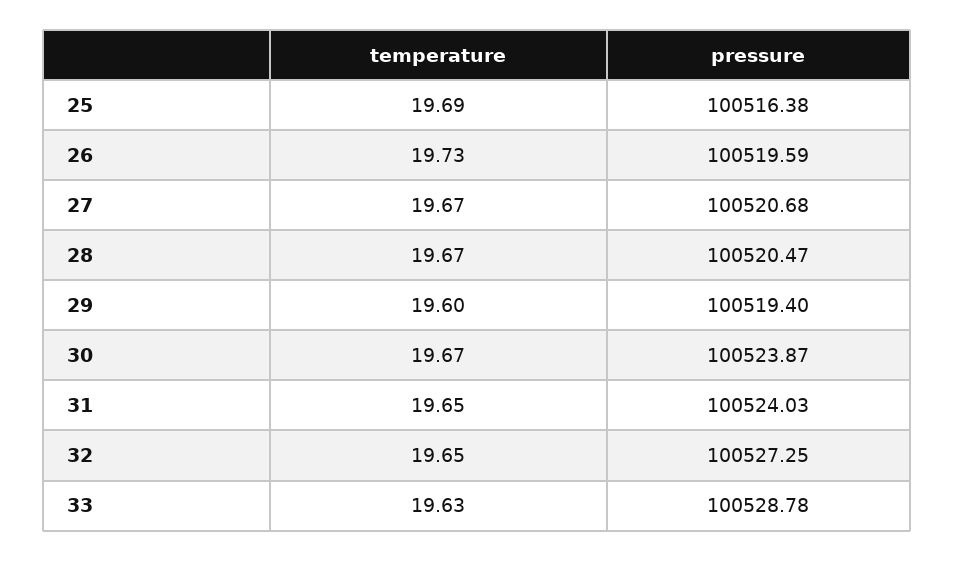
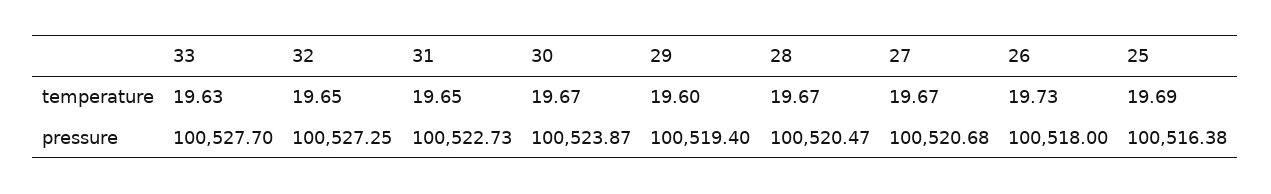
pressure, 26: 100519.59 -> 100518
pressure, 31: 100524.03 -> 100522.73
pressure, 33: 100528.78 -> 100527.7

